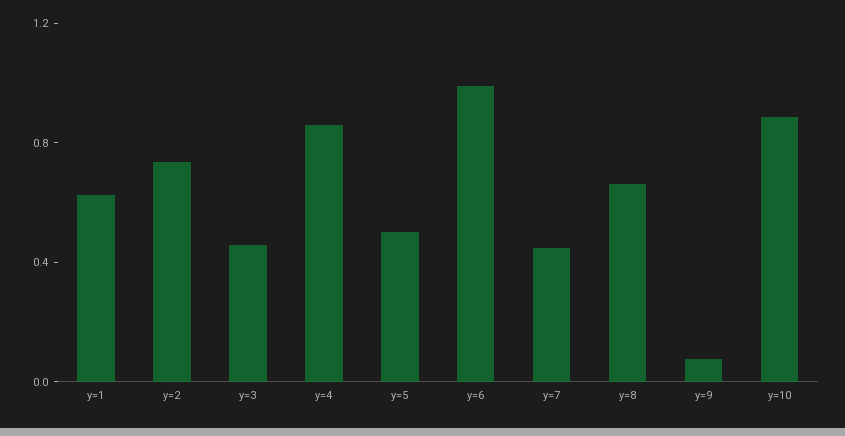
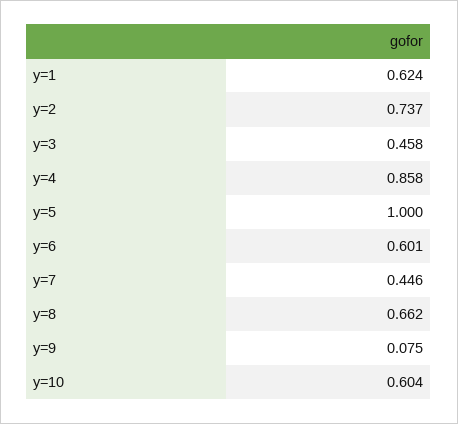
y=5: 0.5 -> 1
y=6: 1 -> 0.601
y=10: 0.9 -> 0.604

